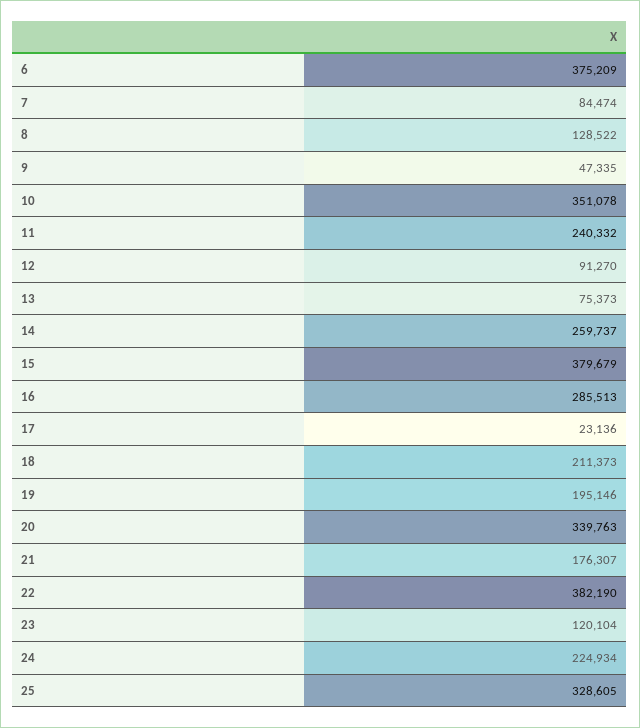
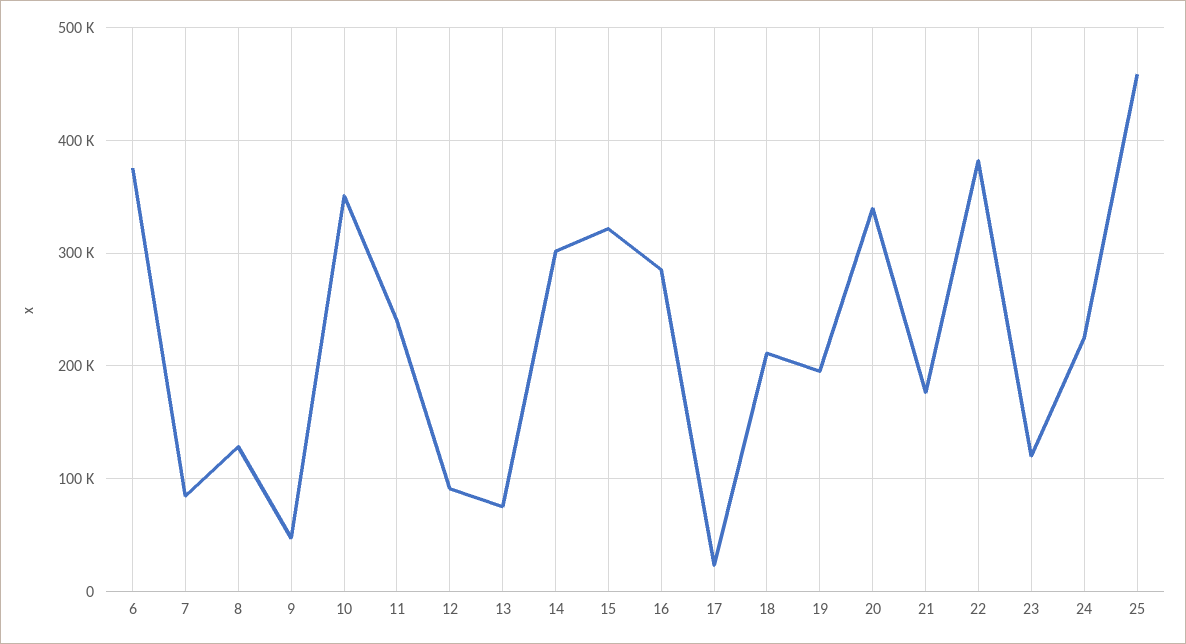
14: 259737 -> 300000
15: 379679 -> 320000
25: 328605 -> 460000

